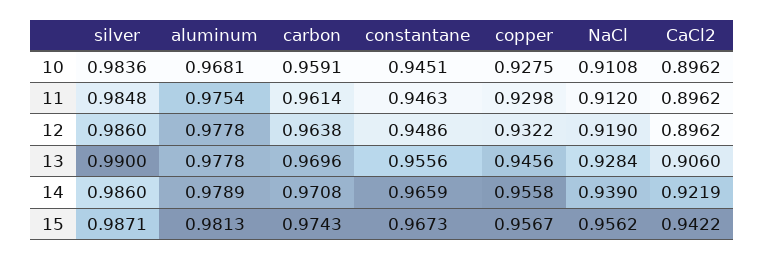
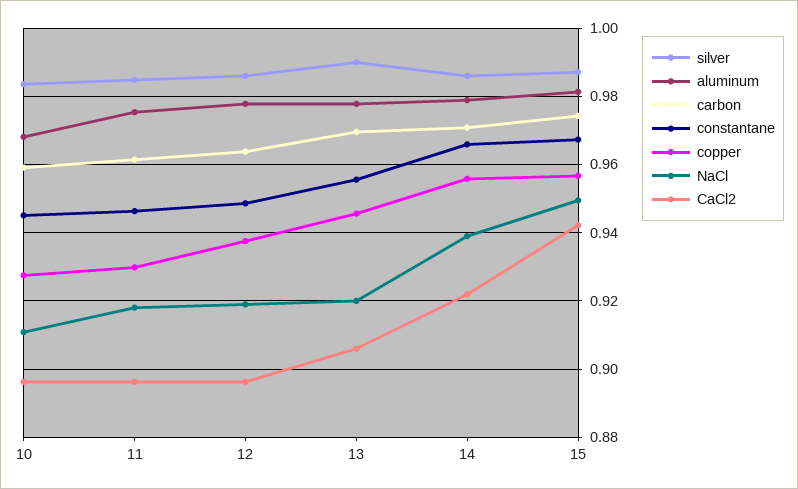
NaCl, 11: 0.912 -> 0.918
copper, 12: 0.9322 -> 0.938
NaCl, 13: 0.9284 -> 0.92
NaCl, 15: 0.9562 -> 0.95

